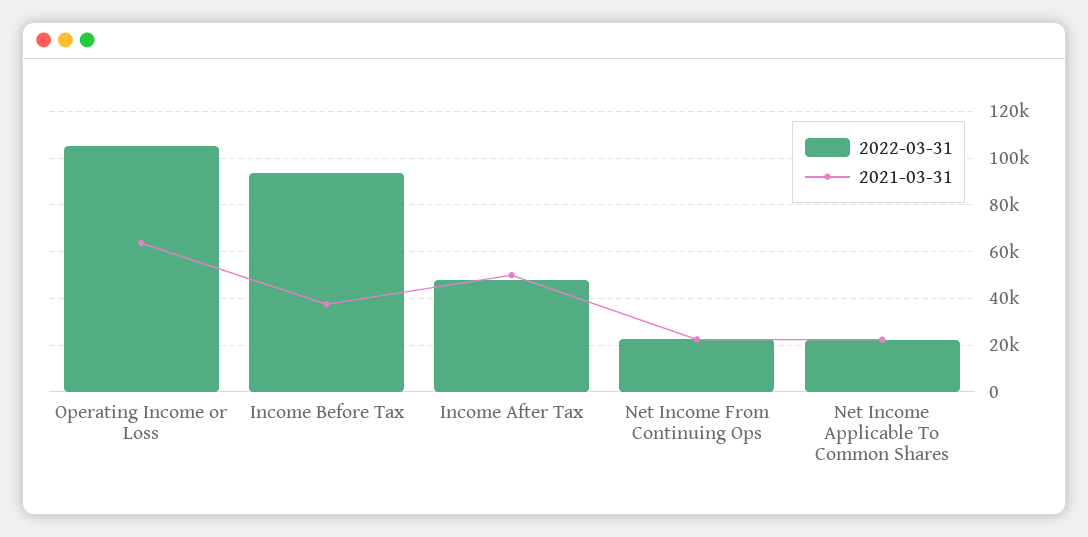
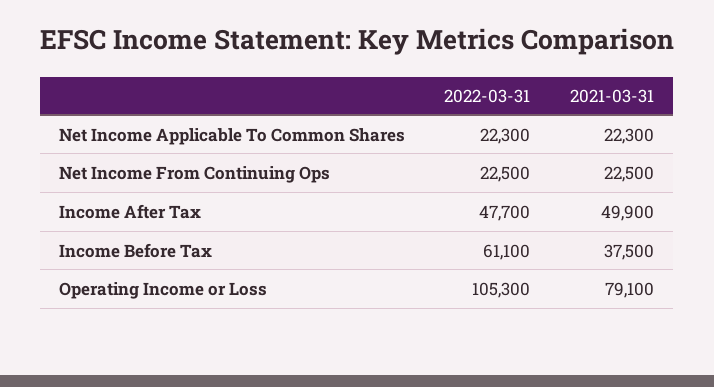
2021-03-31, Operating Income or Loss: 65000 -> 79100
2022-03-31, Income Before Tax: 95000 -> 61100

